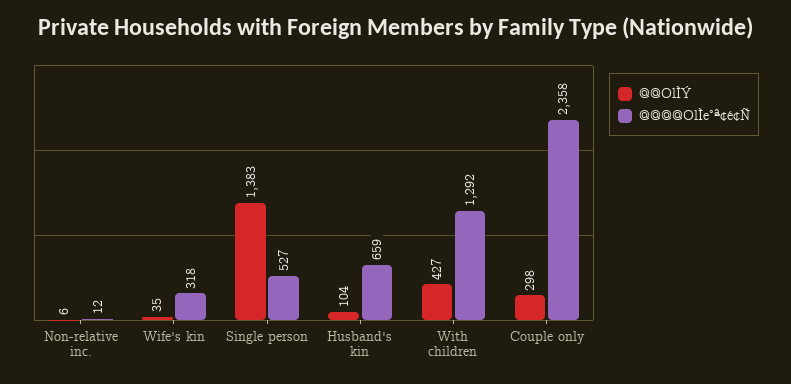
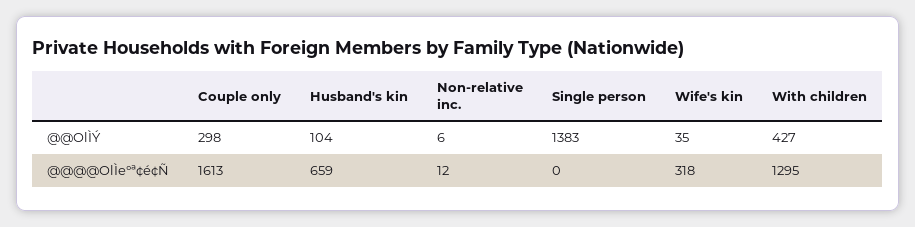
@@@@OlÌe°ª¢é¢Ñ, Single person: 527 -> 0
@@@@OlÌe°ª¢é¢Ñ, With children: 1292 -> 1295
@@@@OlÌe°ª¢é¢Ñ, Couple only: 2358 -> 1613

